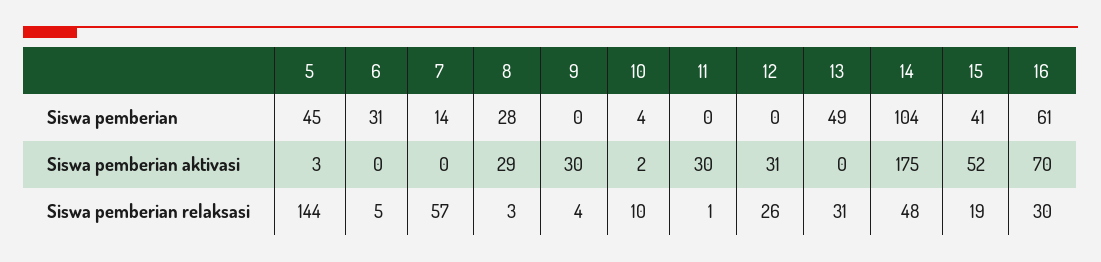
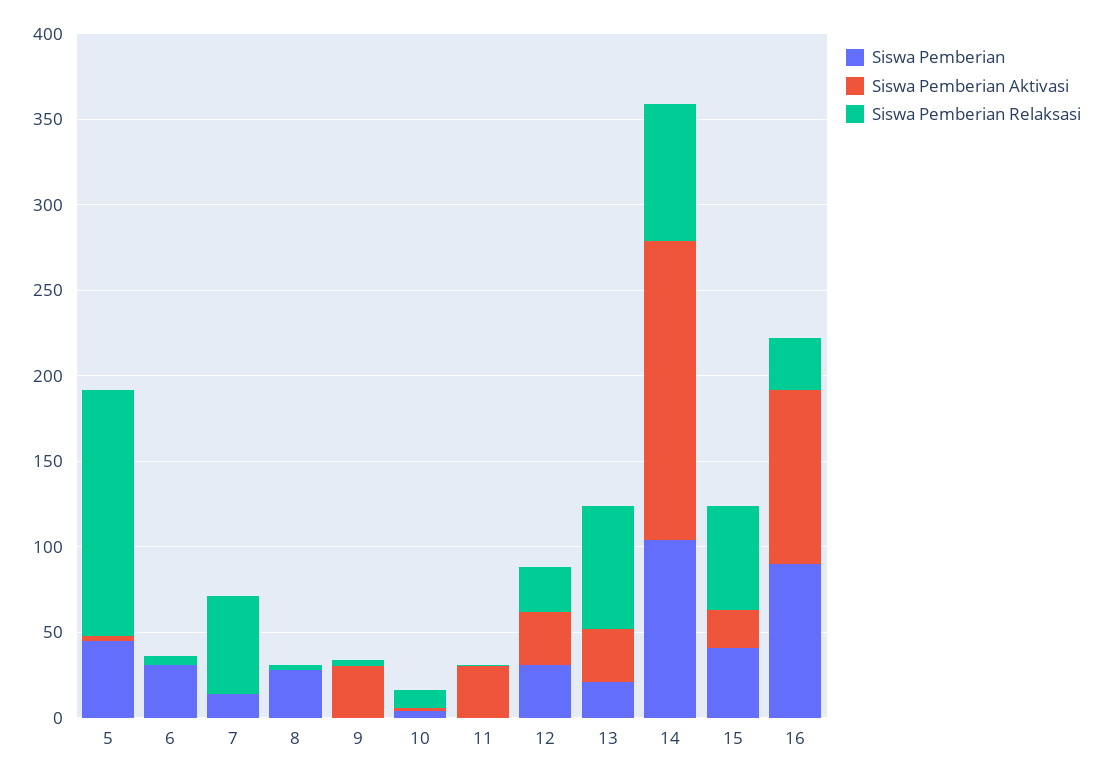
Siswa pemberian, 12: 0 -> 30
Siswa pemberian, 13: 49 -> 20
Siswa pemberian, 16: 61 -> 90
Siswa pemberian aktivasi, 8: 29 -> 0
Siswa pemberian aktivasi, 13: 0 -> 30
Siswa pemberian aktivasi, 15: 52 -> 20
Siswa pemberian aktivasi, 16: 70 -> 100
Siswa pemberian relaksasi, 13: 31 -> 70
Siswa pemberian relaksasi, 14: 48 -> 80
Siswa pemberian relaksasi, 15: 19 -> 60

